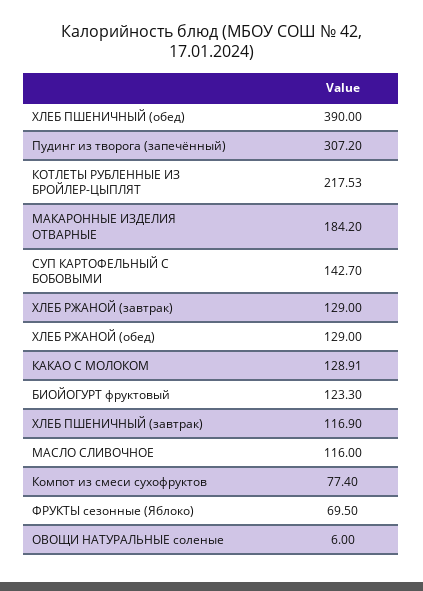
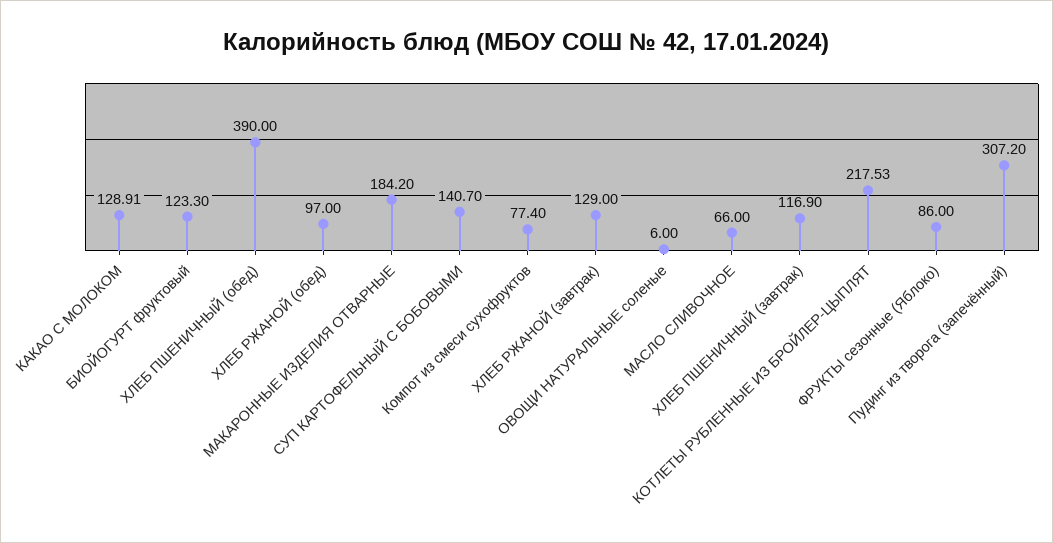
СУП КАРТОФЕЛЬНЫЙ С БОБОВЫМИ: 142.7 -> 140.7
ХЛЕБ РЖАНОЙ (обед): 129 -> 97
МАСЛО СЛИВОЧНОЕ: 116 -> 66
ФРУКТЫ сезонные (Яблоко): 69.5 -> 86

